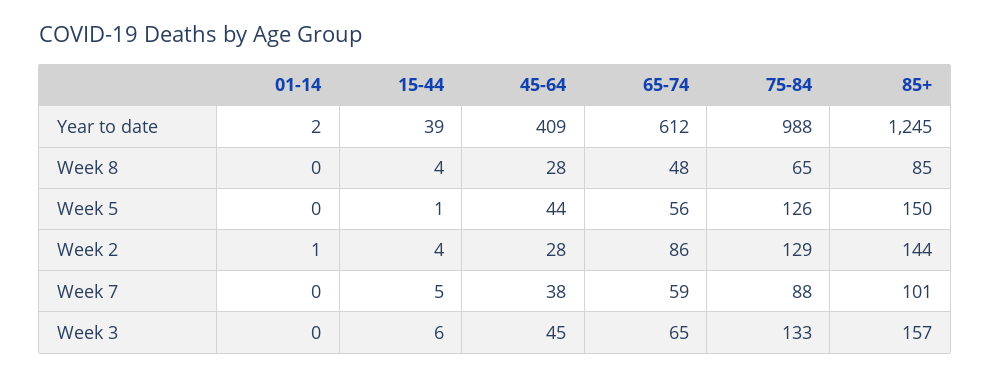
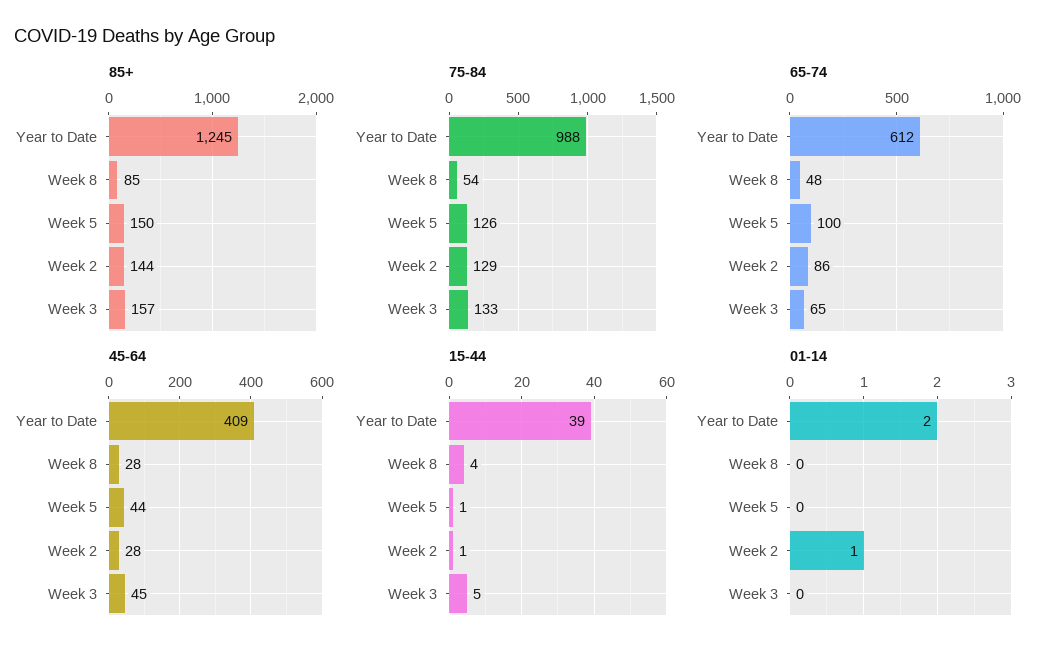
75-84, Week 8: 65 -> 54
65-74, Week 5: 56 -> 100
15-44, Week 2: 4 -> 1
01-14, Week 7: 0 -> none
15-44, Week 7: 5 -> none
45-64, Week 7: 38 -> none
65-74, Week 7: 59 -> none
75-84, Week 7: 88 -> none
85+, Week 7: 101 -> none
15-44, Week 3: 6 -> 5

